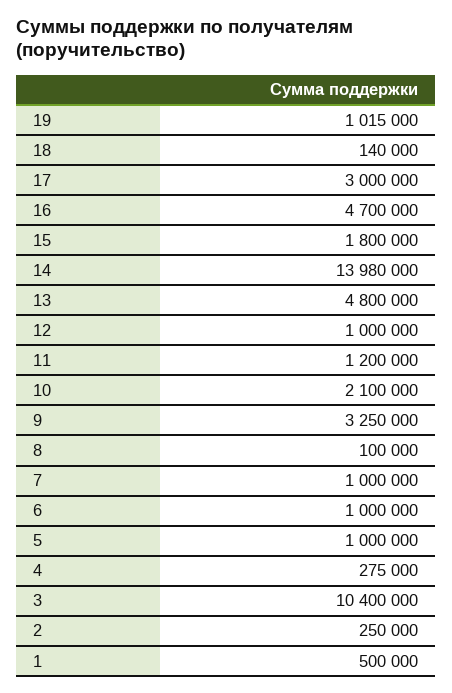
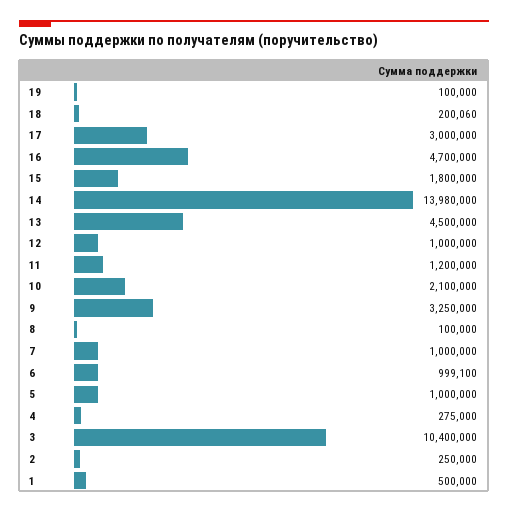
19: 1015000 -> 100000
18: 140000 -> 200060
13: 4800000 -> 4500000
6: 1000000 -> 999100

